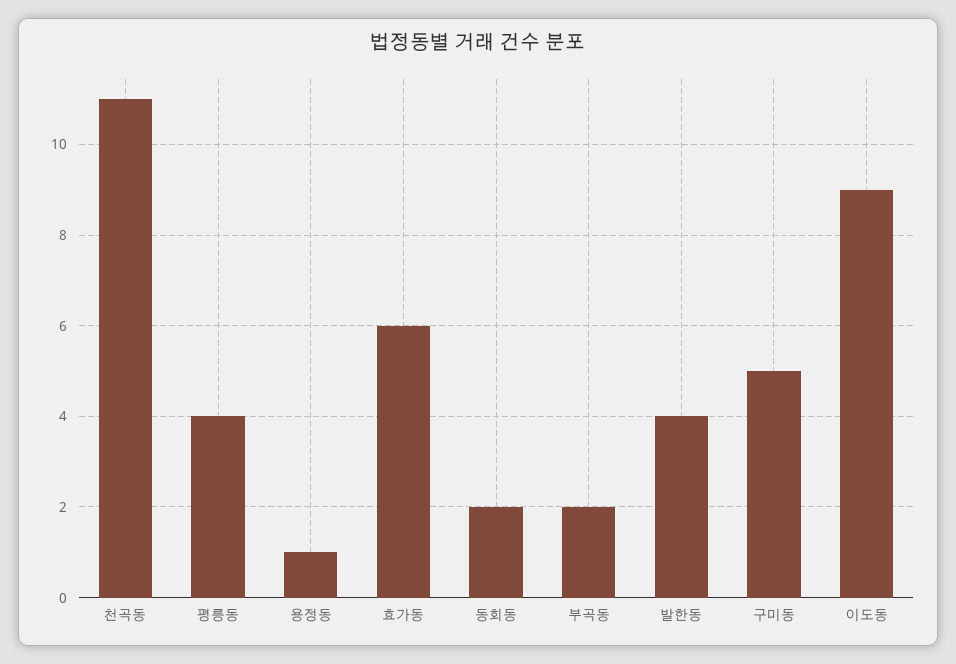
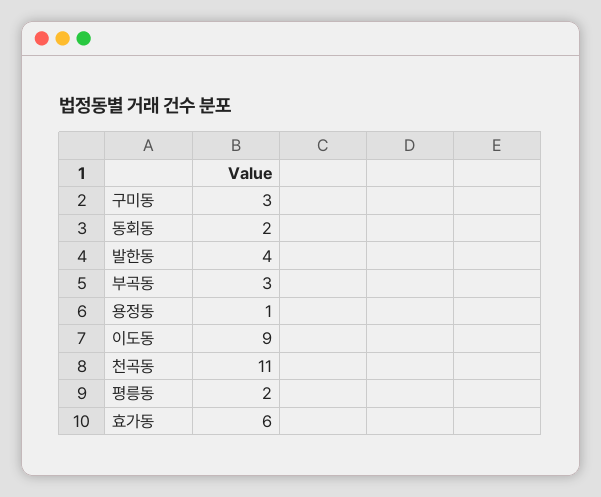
평릉동: 4 -> 2
부곡동: 2 -> 3
구미동: 5 -> 3

